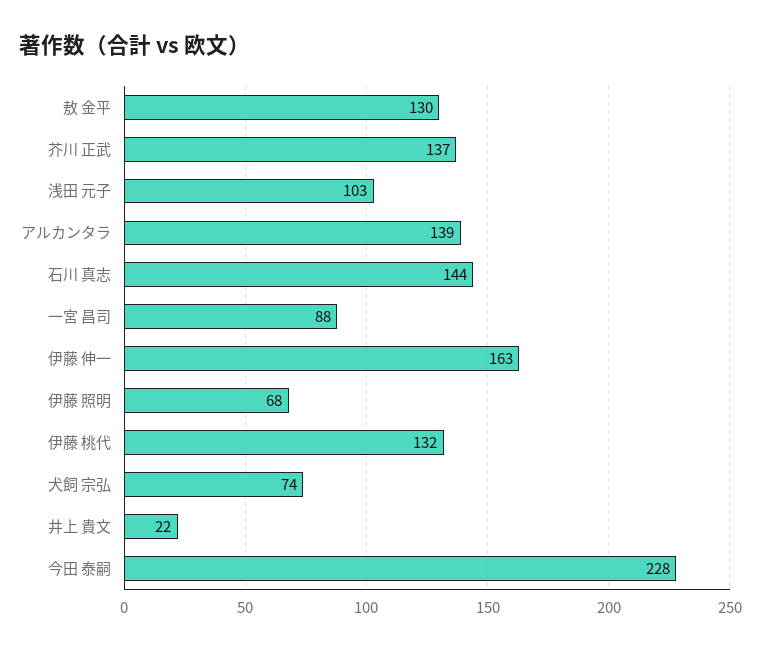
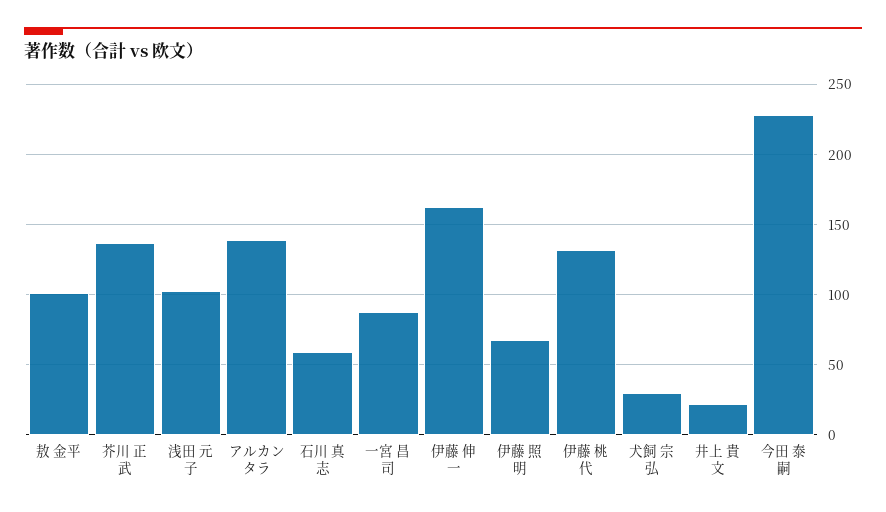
敖 金平: 130 -> 100
石川 真志: 144 -> 60
犬飼 宗弘: 74 -> 30

